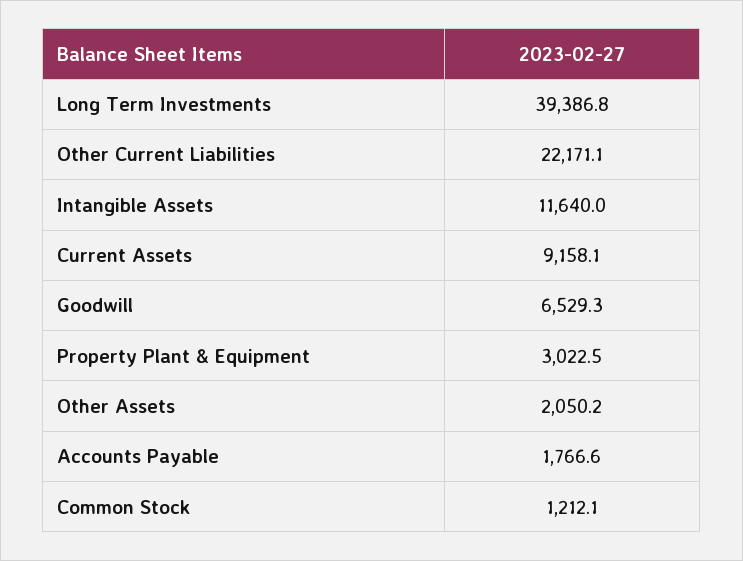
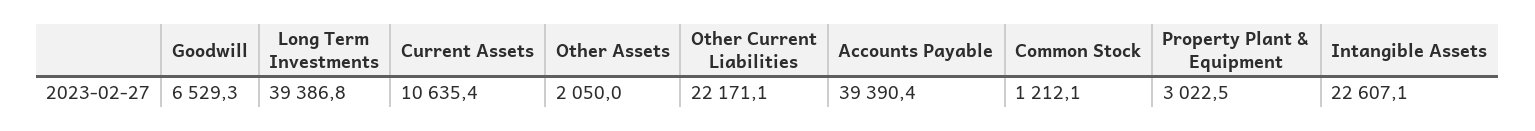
Intangible Assets: 11640 -> 22607.1
Current Assets: 9158.1 -> 10635.4
Other Assets: 2050.2 -> 2050
Accounts Payable: 1766.6 -> 39390.4

